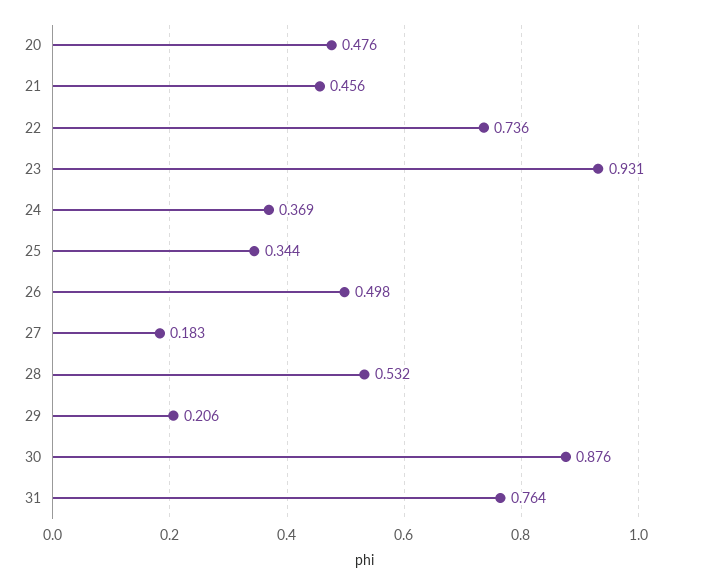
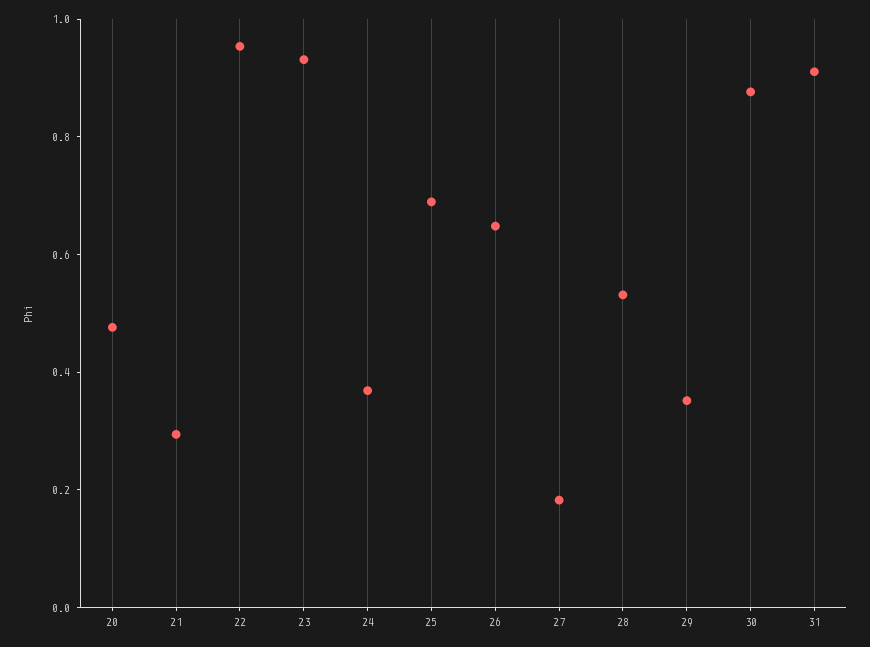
21: 0.456 -> 0.3
22: 0.736 -> 0.95
25: 0.344 -> 0.7
26: 0.498 -> 0.65
29: 0.206 -> 0.35
31: 0.764 -> 0.9

